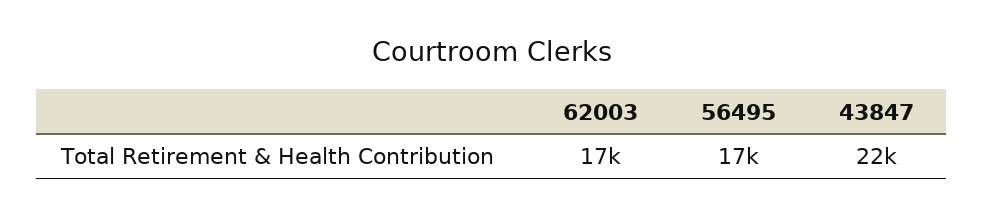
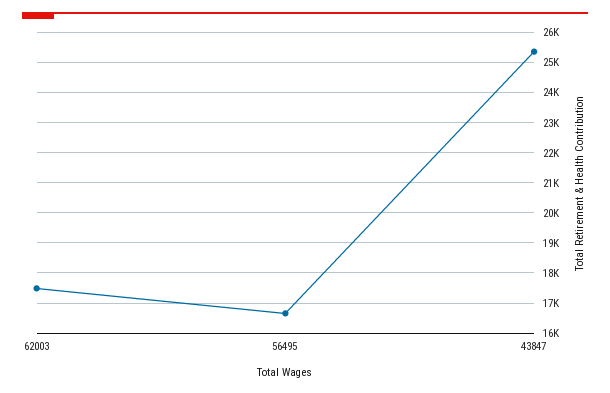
43847: 22000 -> 25400

